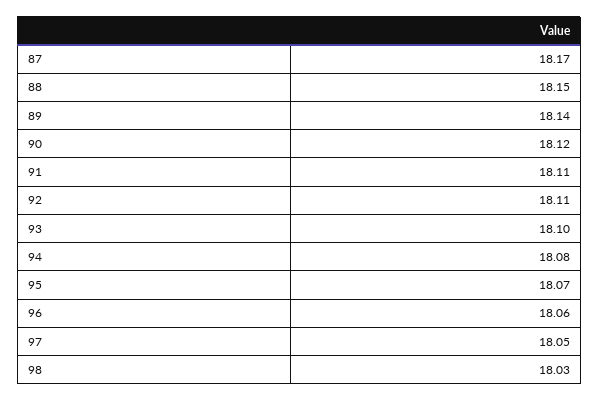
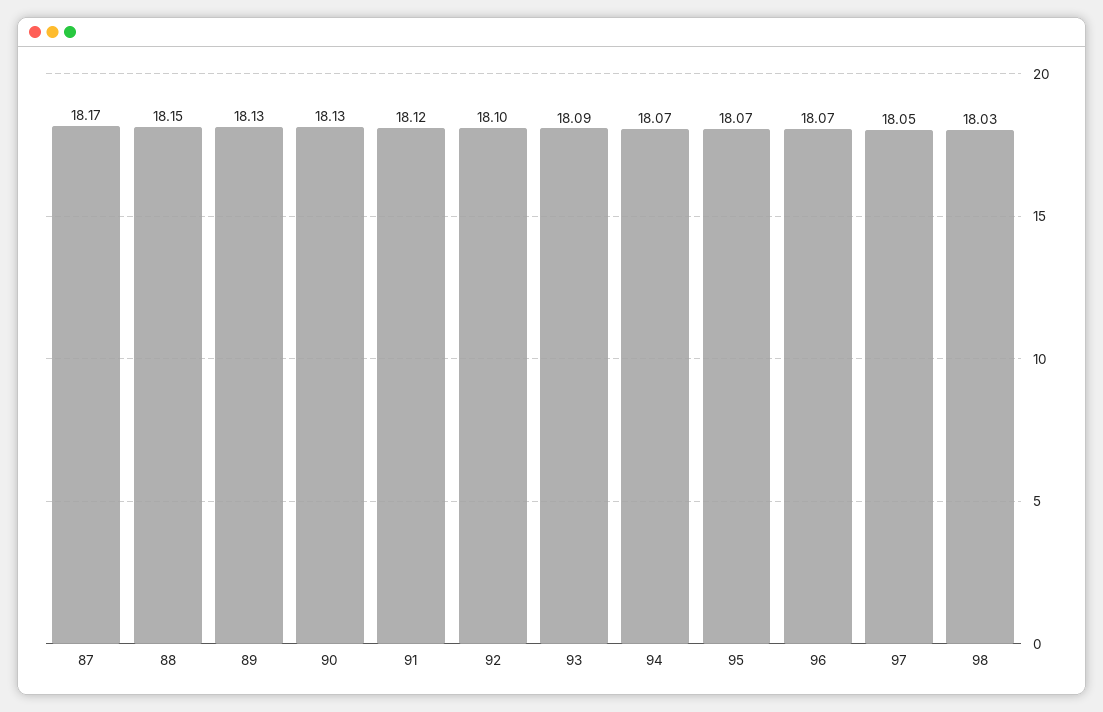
89: 18.14 -> 18.13
90: 18.12 -> 18.13
91: 18.11 -> 18.12
92: 18.11 -> 18.1
93: 18.1 -> 18.09
94: 18.08 -> 18.07
96: 18.06 -> 18.07

